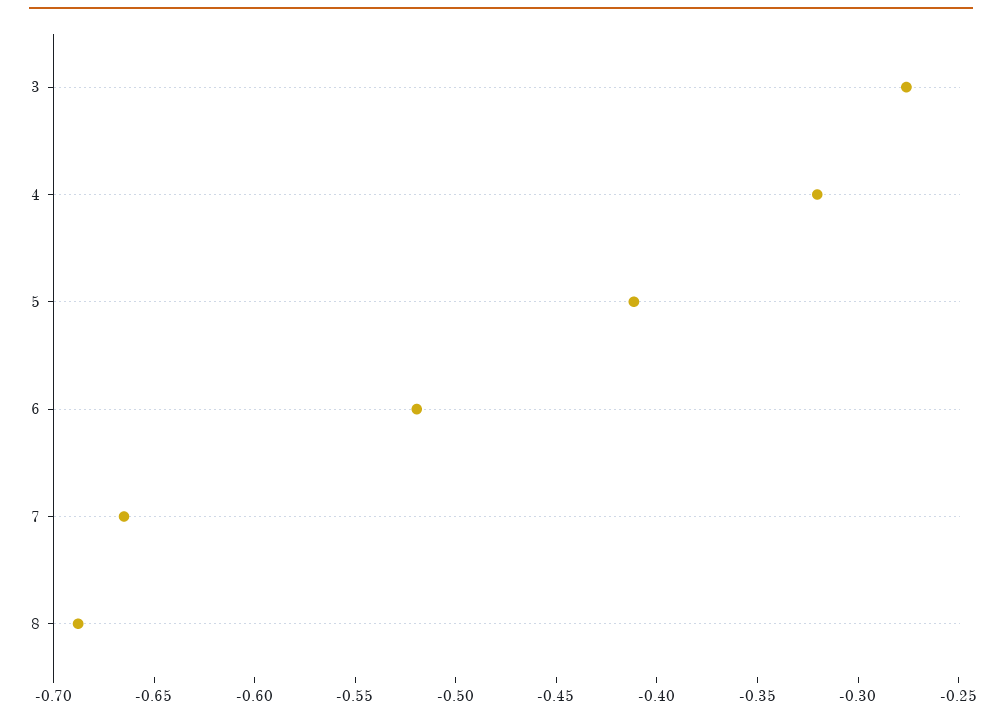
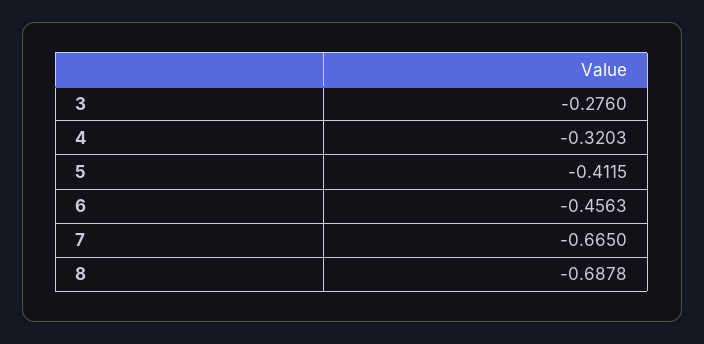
6: -0.52 -> -0.4563

